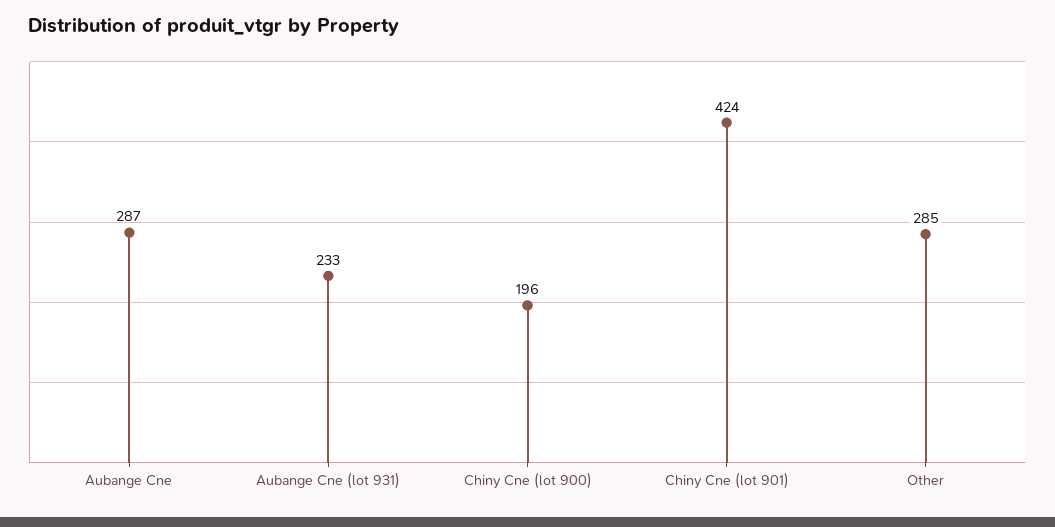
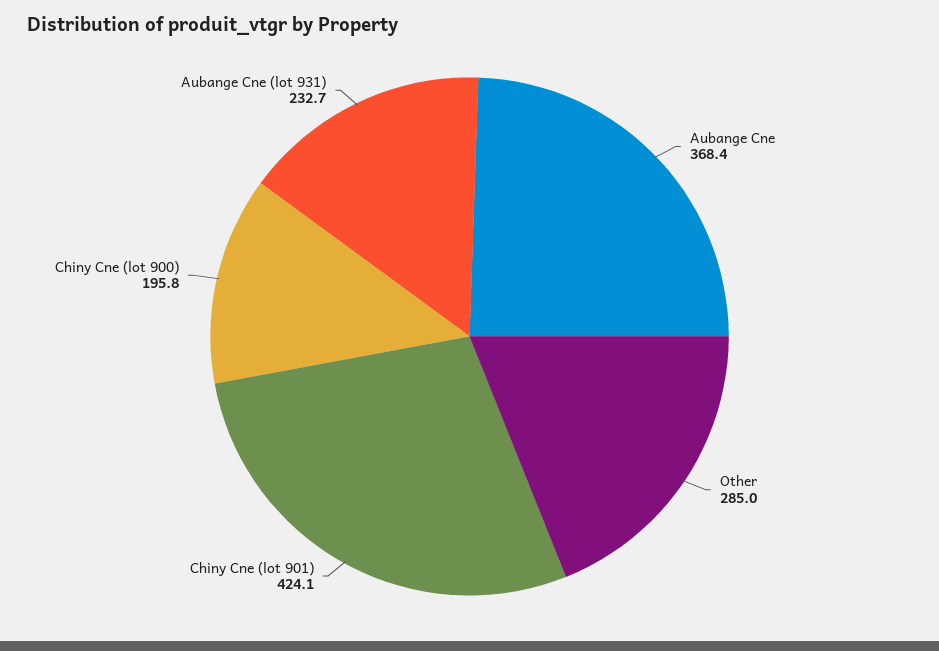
Aubange Cne: 287 -> 368.4

